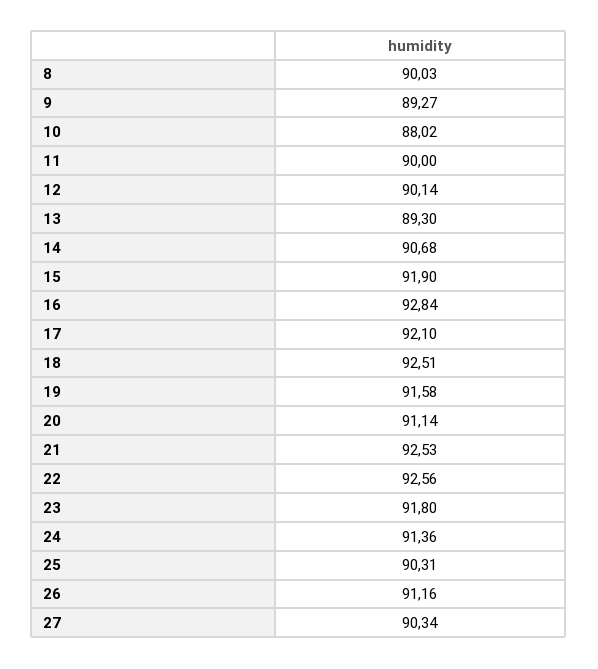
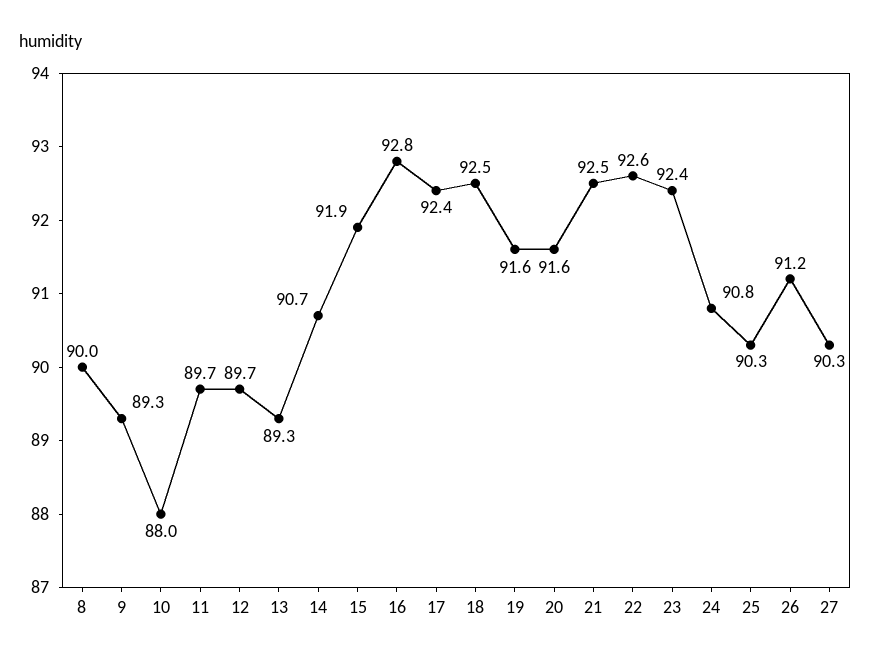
11: 90 -> 89.7
12: 90.14 -> 89.7
17: 92.1 -> 92.4
20: 91.14 -> 91.6
23: 91.8 -> 92.4
24: 91.36 -> 90.8

